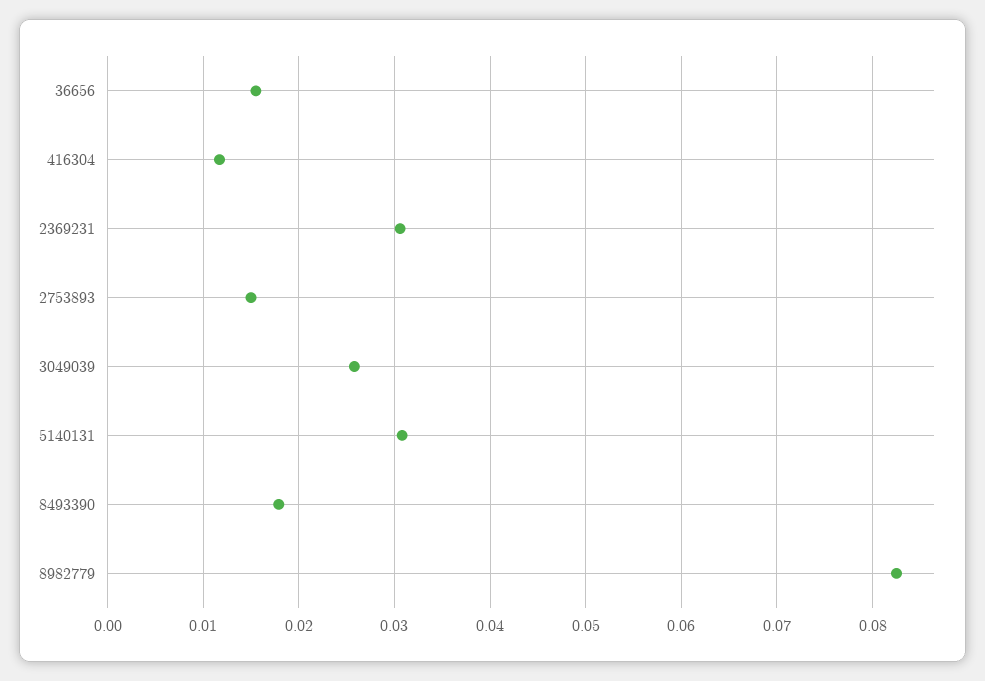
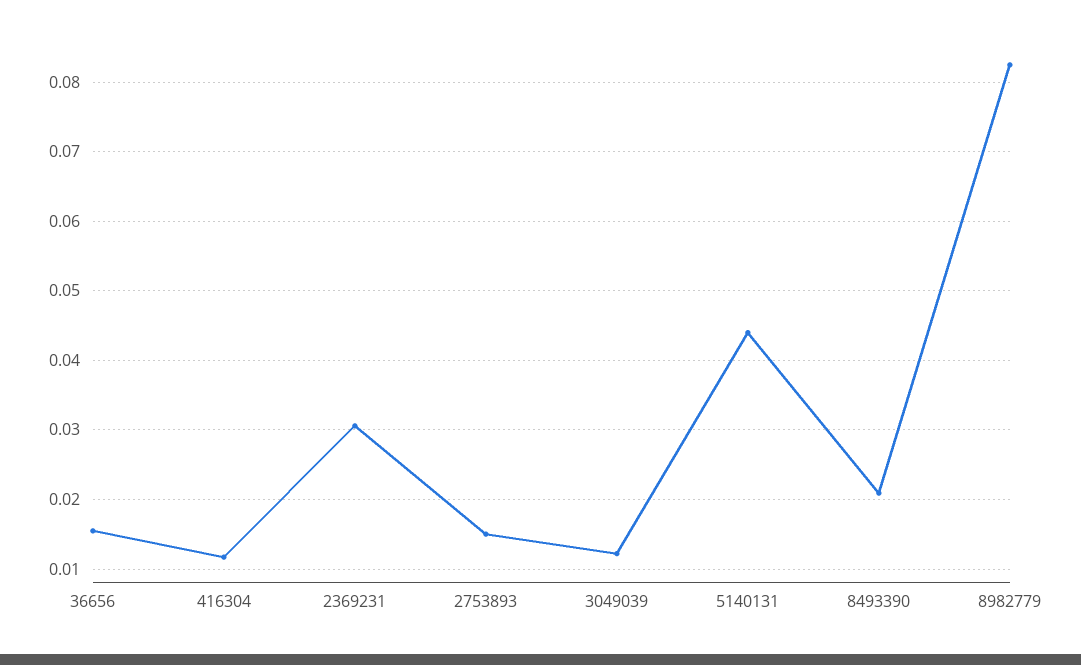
3049039: 0.026 -> 0.012
5140131: 0.031 -> 0.044
8493390: 0.018 -> 0.021

